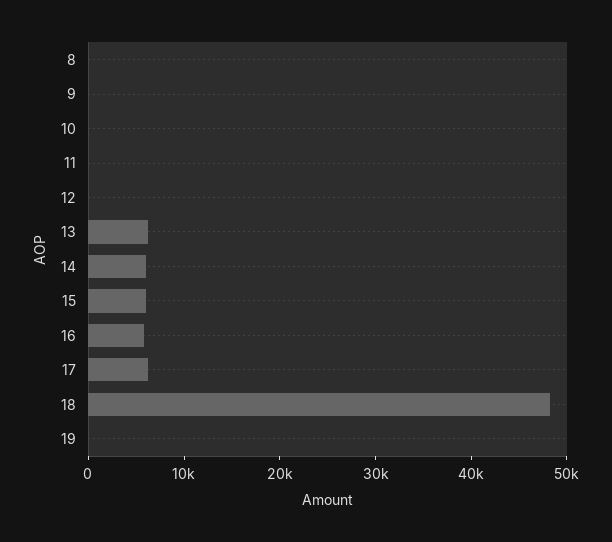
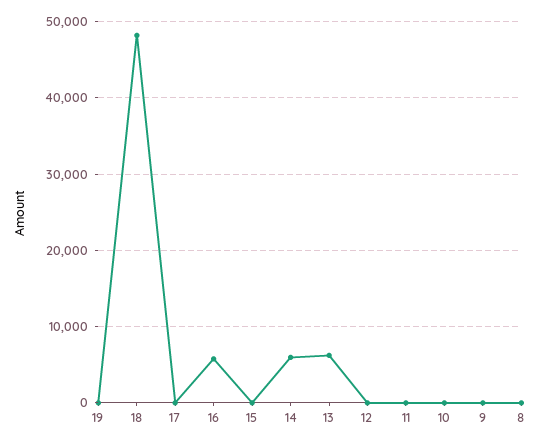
15: 6000 -> 0
17: 6000 -> 0

